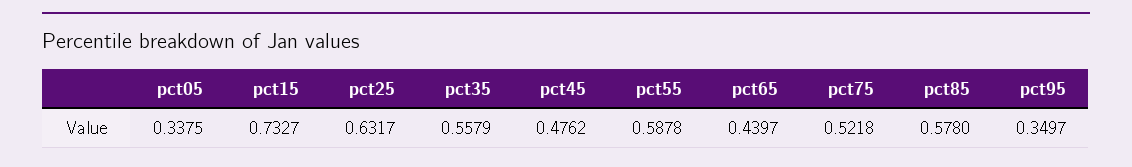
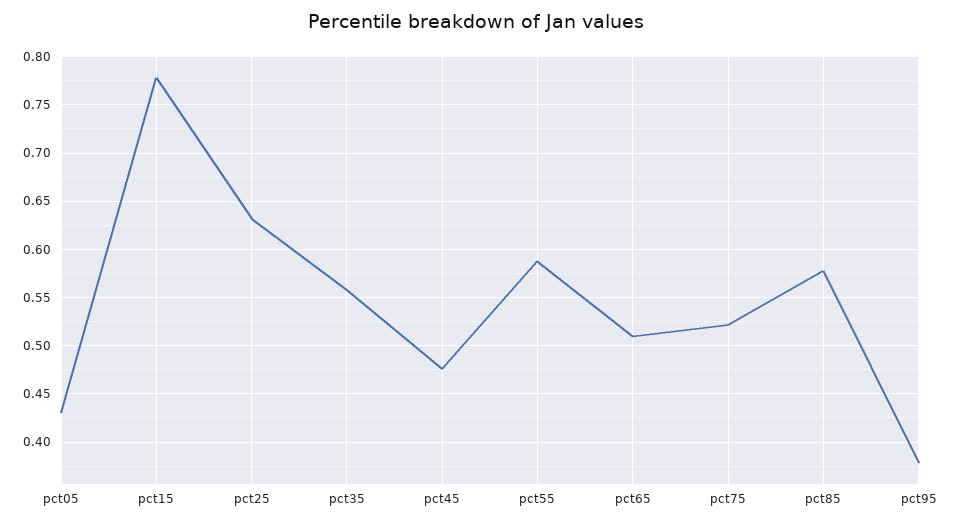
pct05: 0.3375 -> 0.43
pct15: 0.7327 -> 0.78
pct65: 0.4397 -> 0.51
pct95: 0.3497 -> 0.38

